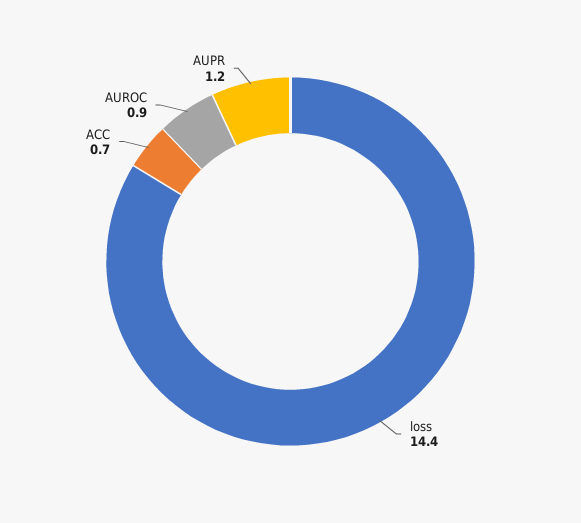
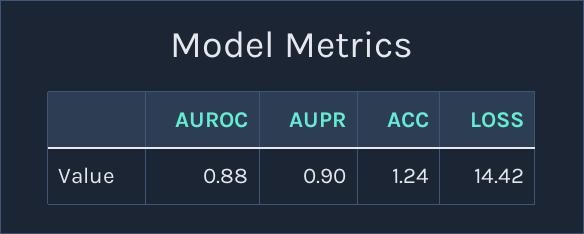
ACC: 0.7 -> 1.24
AUPR: 1.2 -> 0.9

